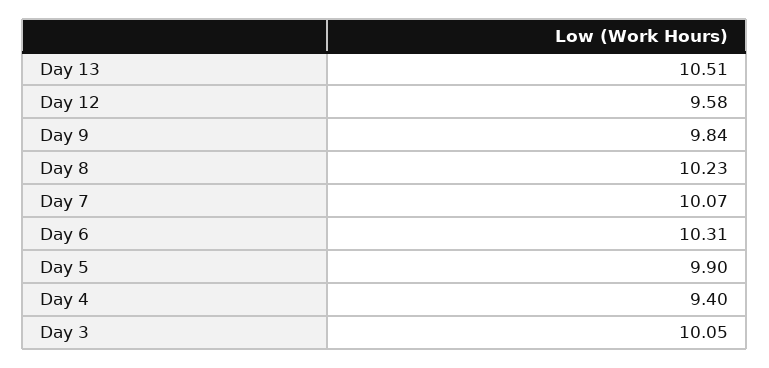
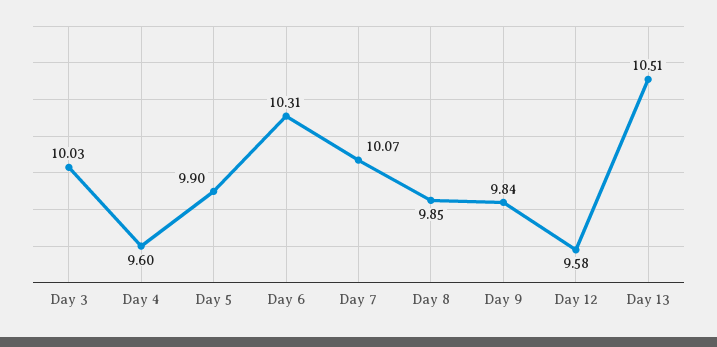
Day 8: 10.23 -> 9.85
Day 4: 9.4 -> 9.6
Day 3: 10.05 -> 10.03

